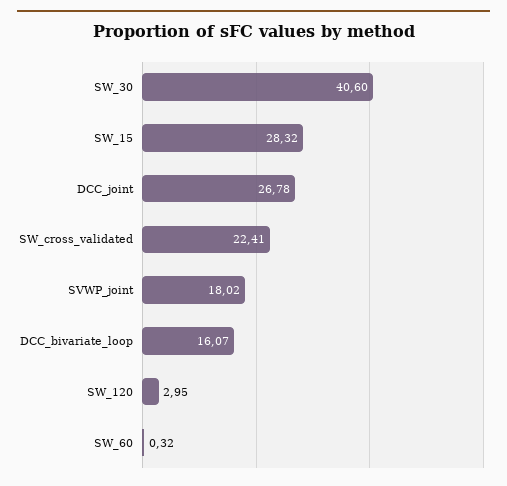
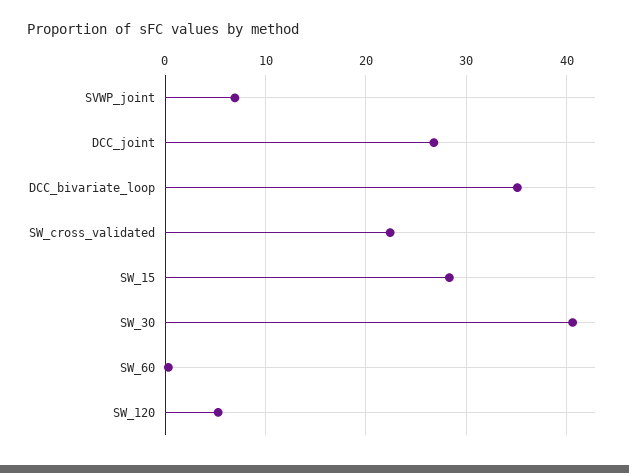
SVWP_joint: 18.02 -> 7
DCC_bivariate_loop: 16.07 -> 35
SW_120: 2.95 -> 5

